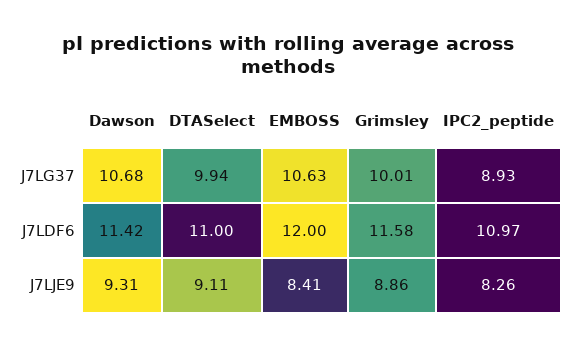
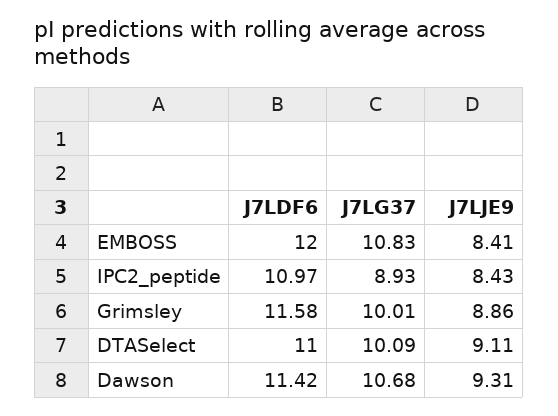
DTASelect, J7LG37: 9.94 -> 10.09
EMBOSS, J7LG37: 10.63 -> 10.83
IPC2_peptide, J7LJE9: 8.26 -> 8.43

